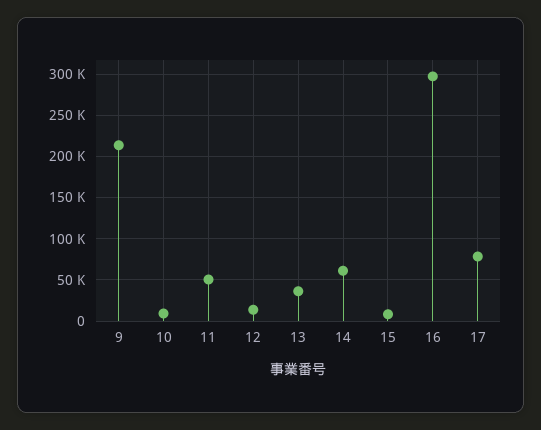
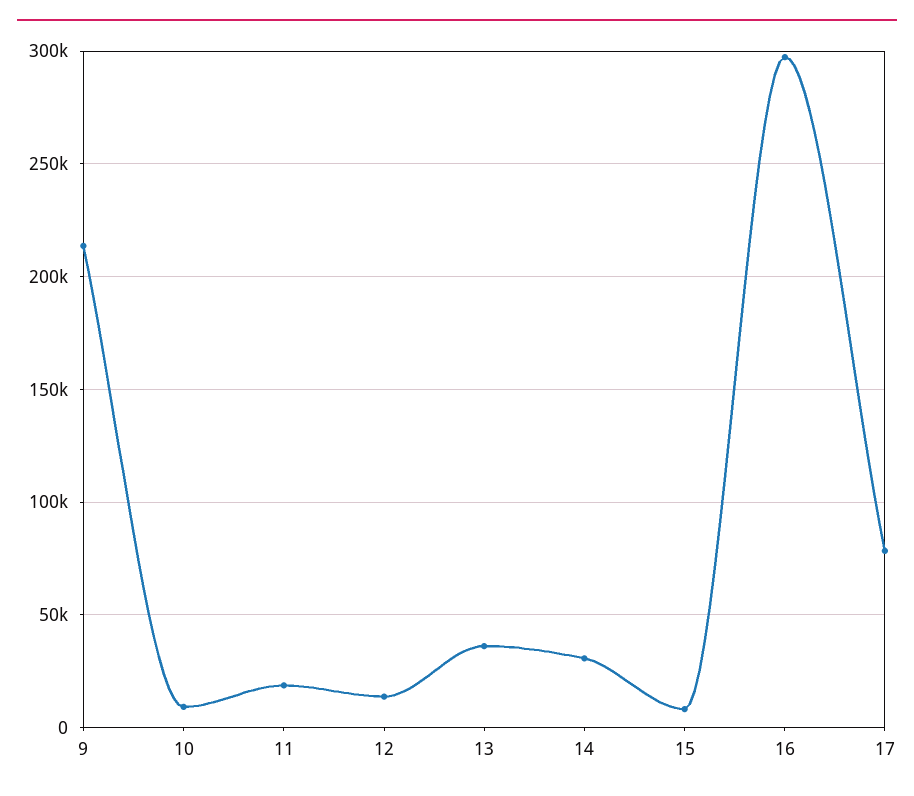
11: 50000 -> 20000
14: 60000 -> 30000

